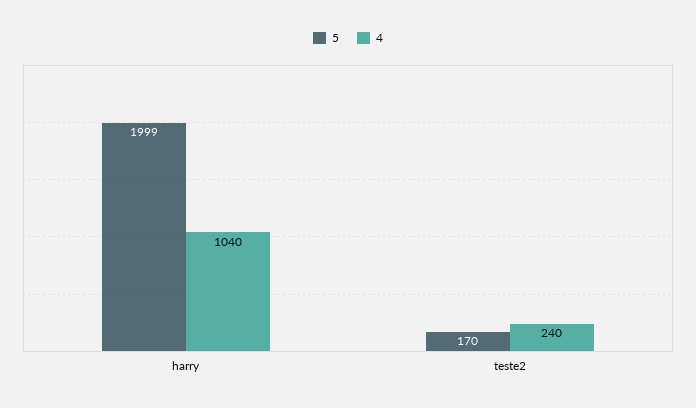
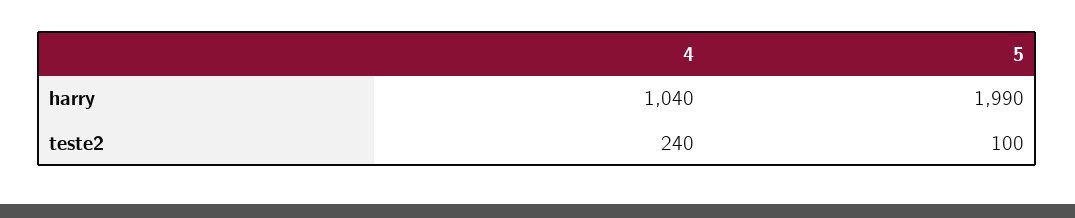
5, harry: 1999 -> 1990
5, teste2: 170 -> 100

